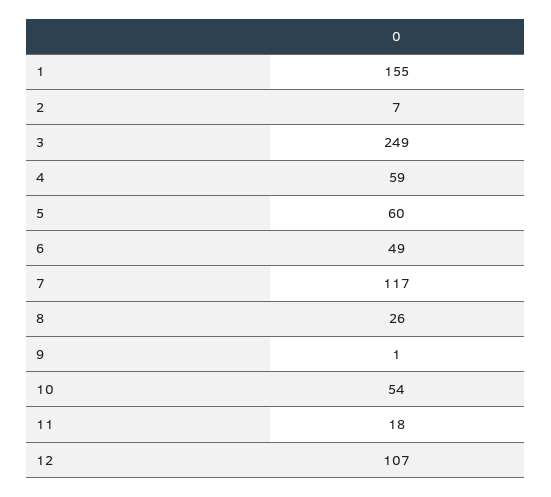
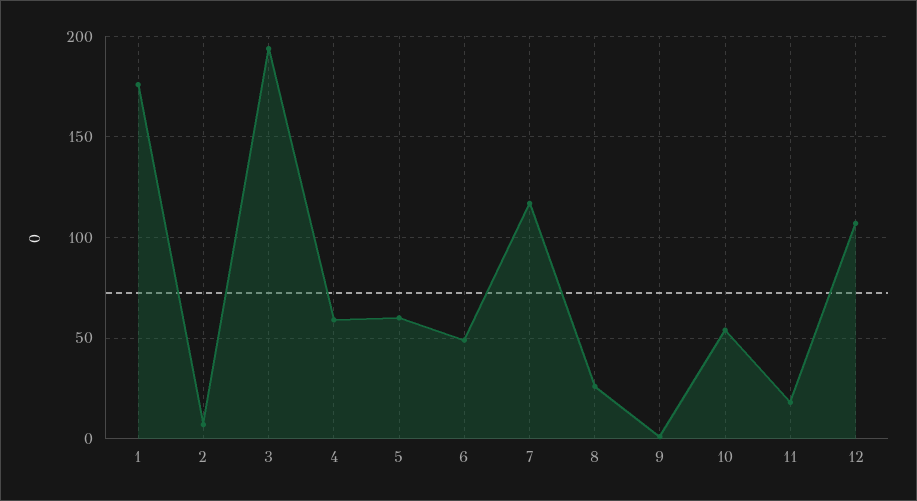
1: 155 -> 175
3: 249 -> 195

